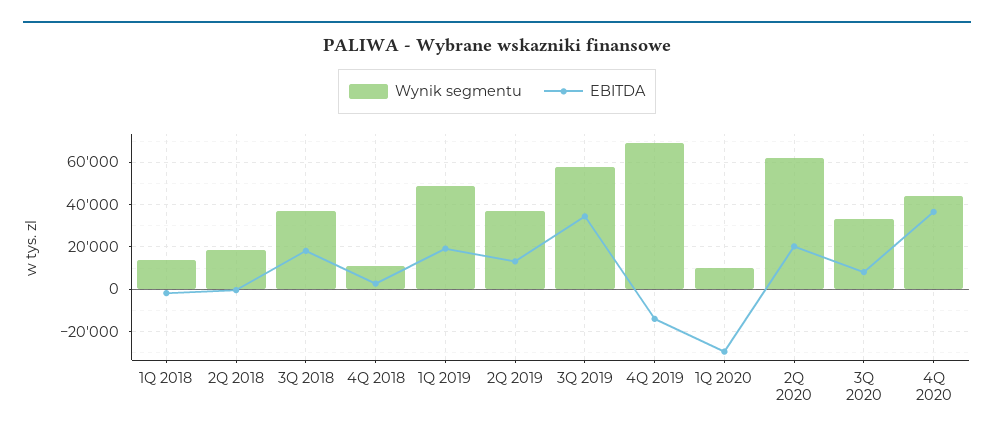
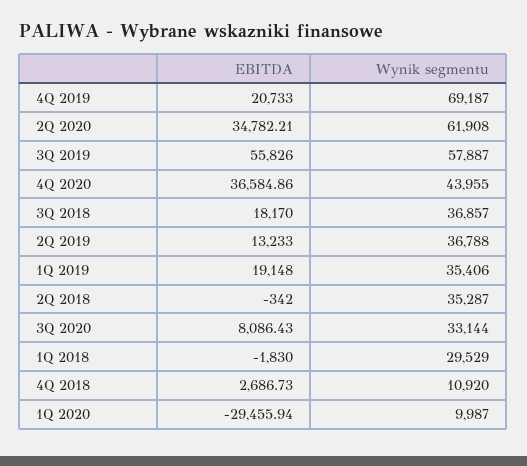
Wynik segmentu, 1Q 2018: 15000 -> 29529
Wynik segmentu, 2Q 2018: 20000 -> 35287
Wynik segmentu, 1Q 2019: 50000 -> 35406
EBITDA, 3Q 2019: 35000 -> 55826
EBITDA, 4Q 2019: -15000 -> 20733
EBITDA, 2Q 2020: 20000 -> 34782.21

